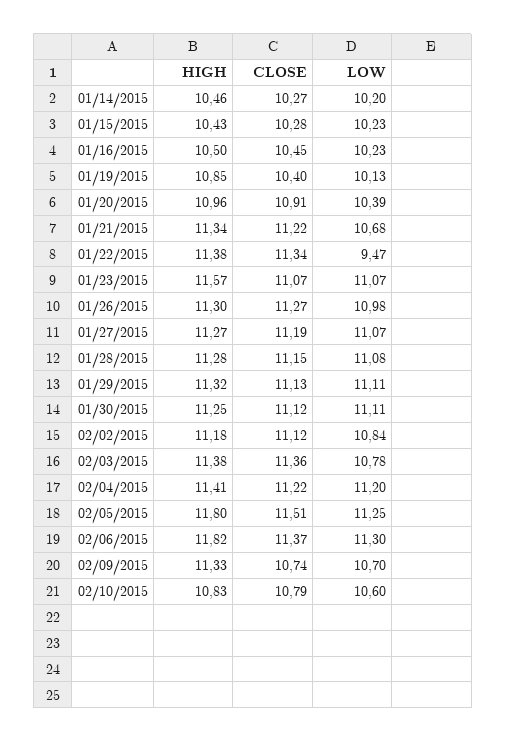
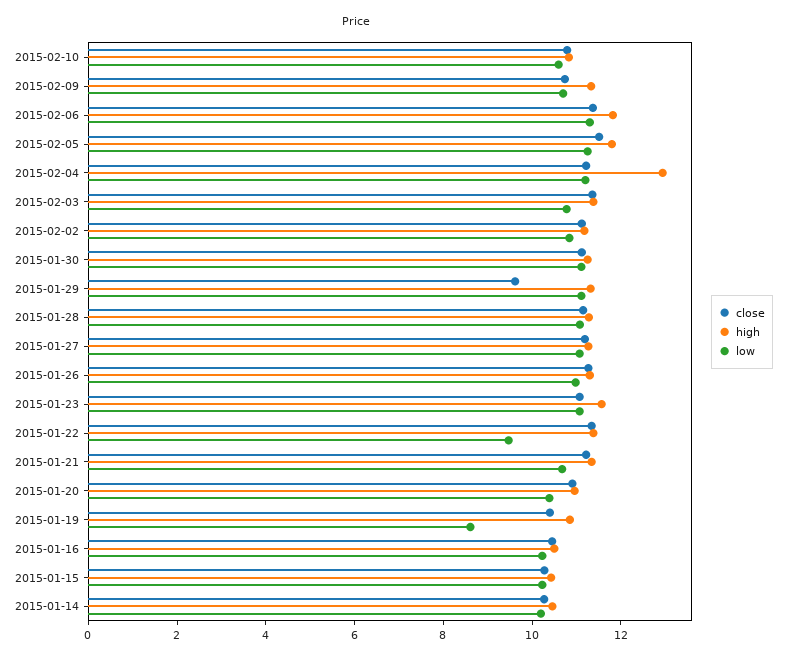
LOW, 01/19/2015: 10.13 -> 8.5
CLOSE, 01/29/2015: 11.13 -> 9.5
HIGH, 02/04/2015: 11.41 -> 13

